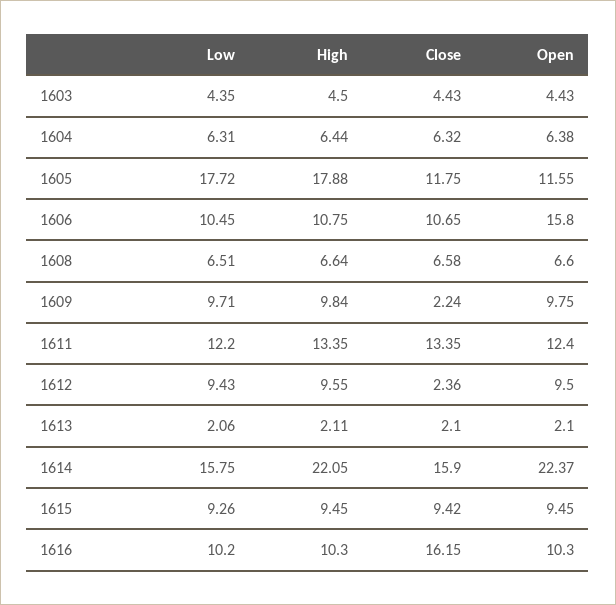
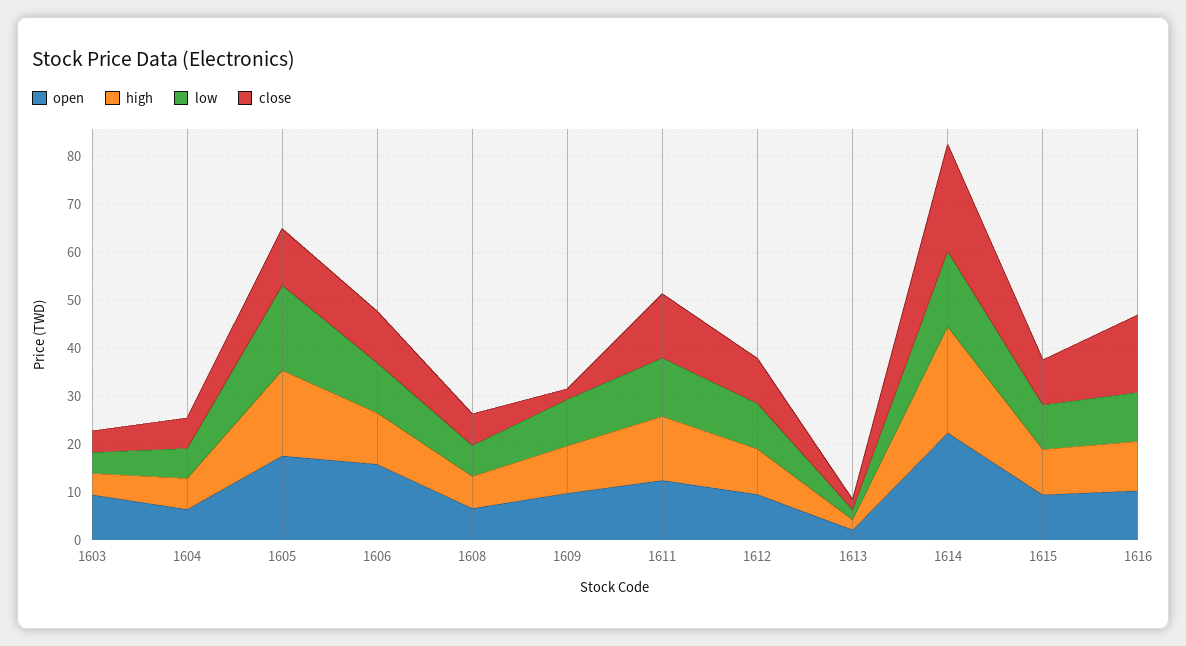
Open, 1603: 4.43 -> 10
Open, 1605: 11.55 -> 18
Close, 1612: 2.36 -> 10
Close, 1614: 15.9 -> 22

